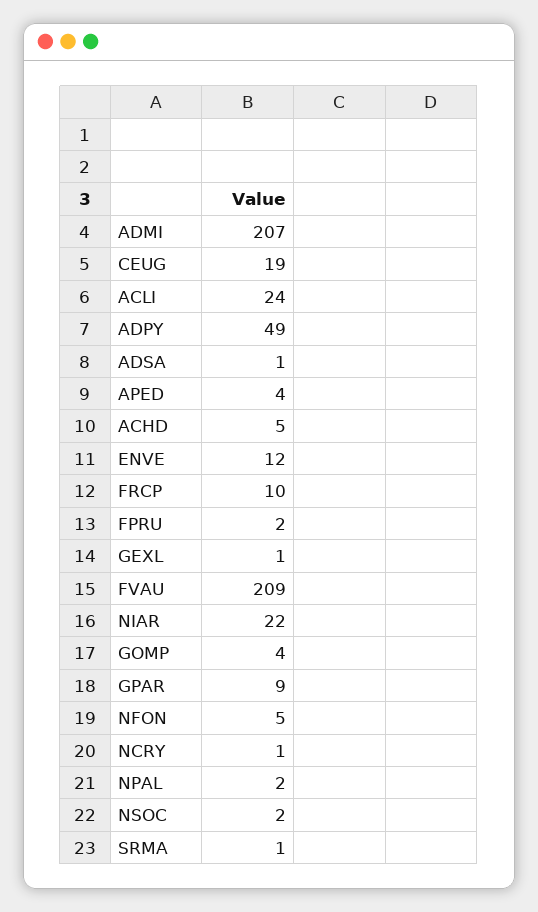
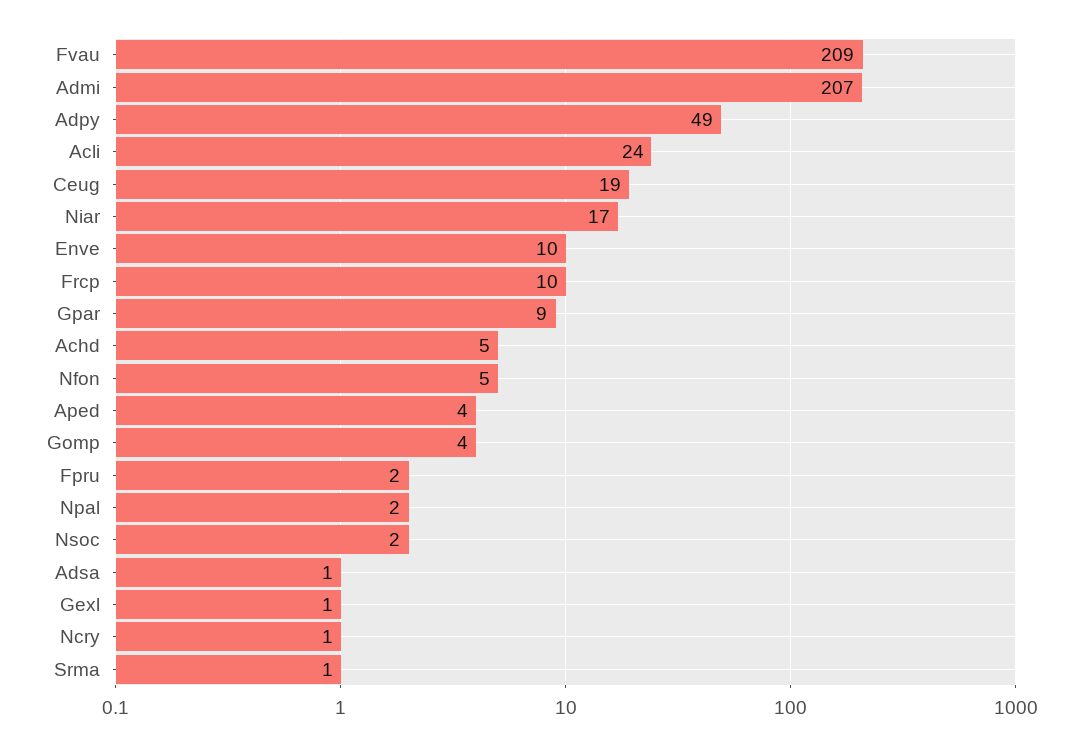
ENVE: 12 -> 10
NIAR: 22 -> 17

